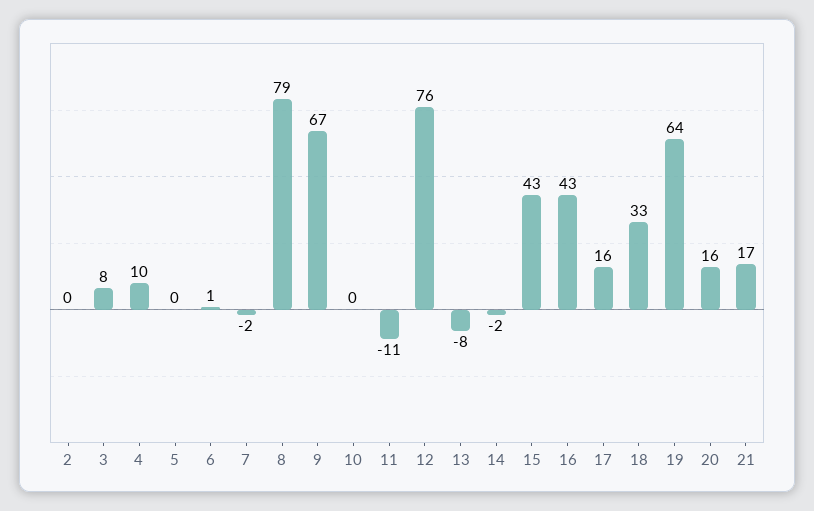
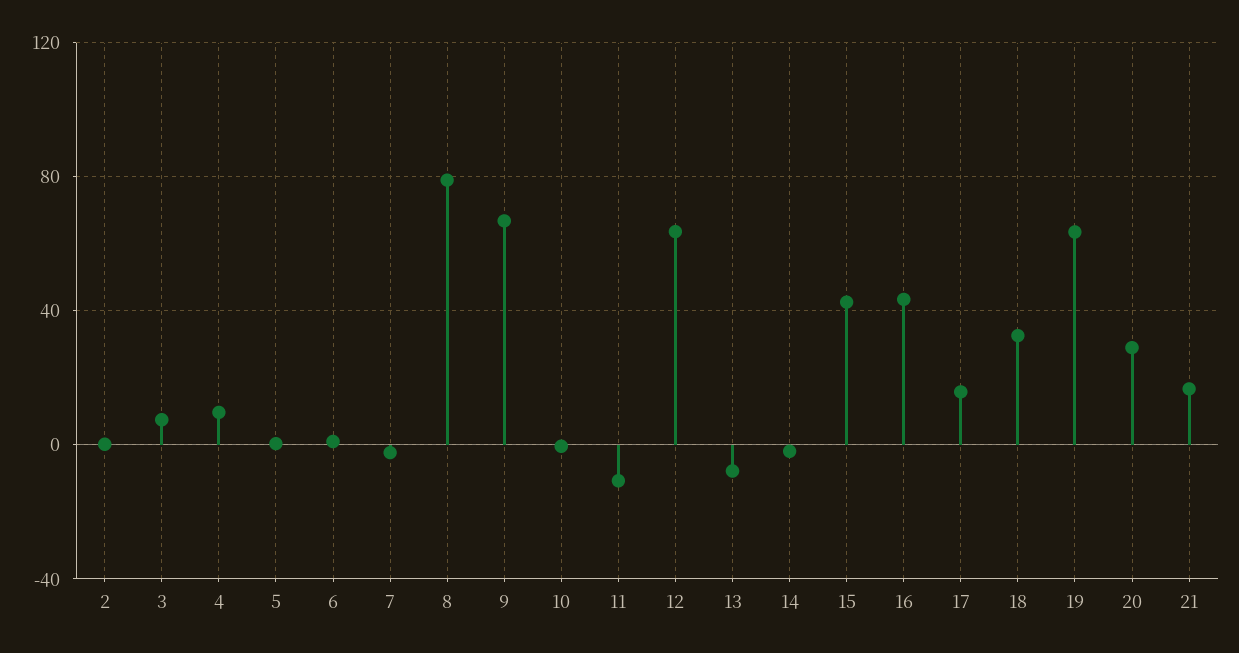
12: 76 -> 65
20: 16 -> 30

